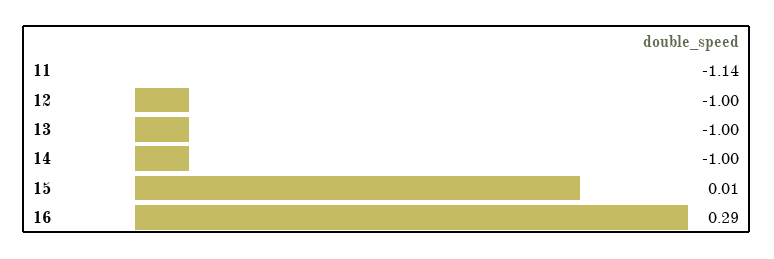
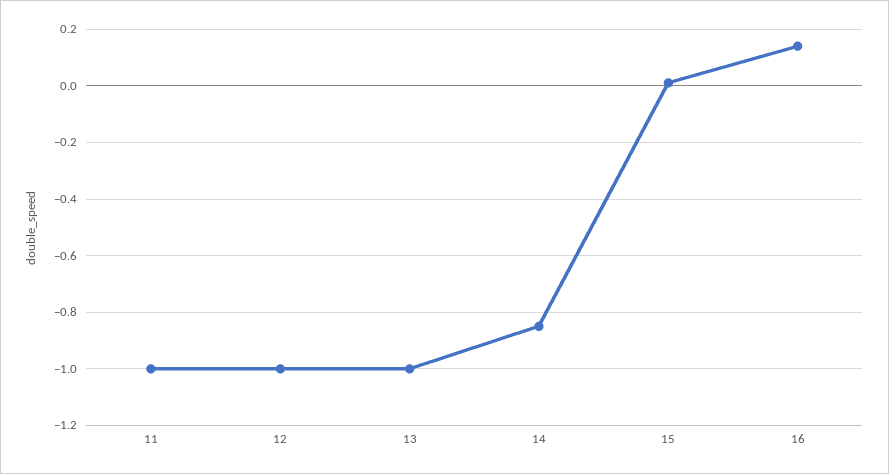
11: -1.14 -> -1
14: -1 -> -0.85
16: 0.29 -> 0.15

